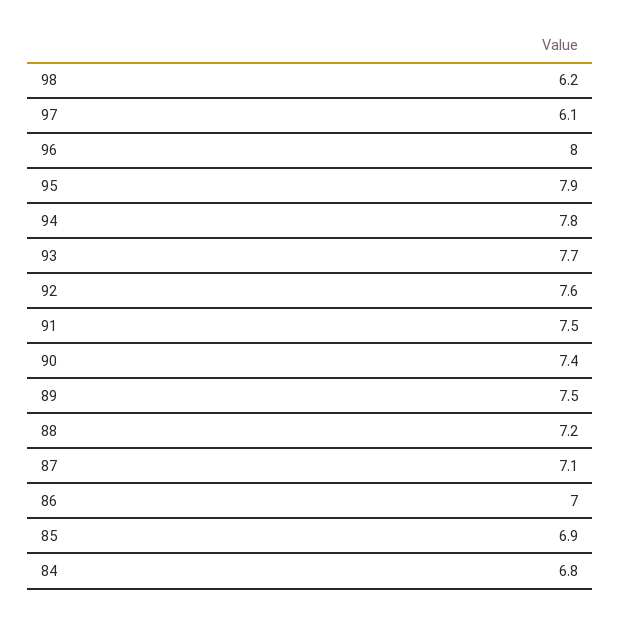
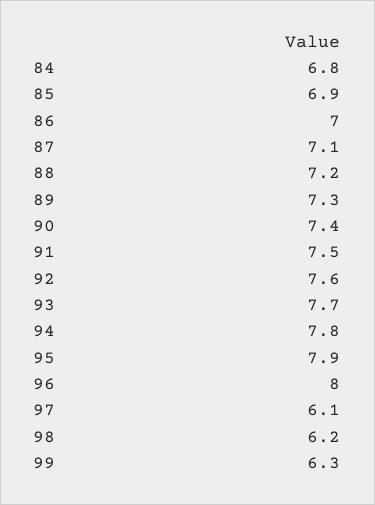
89: 7.5 -> 7.3
99: none -> 6.3

